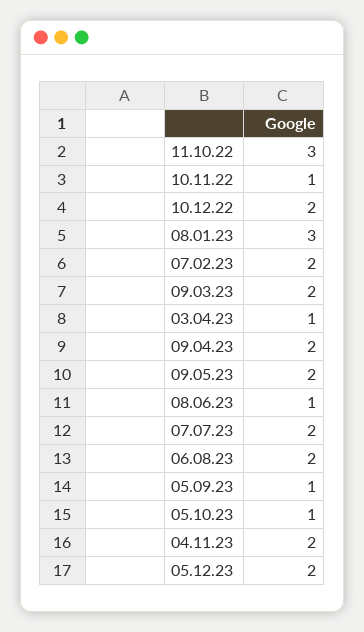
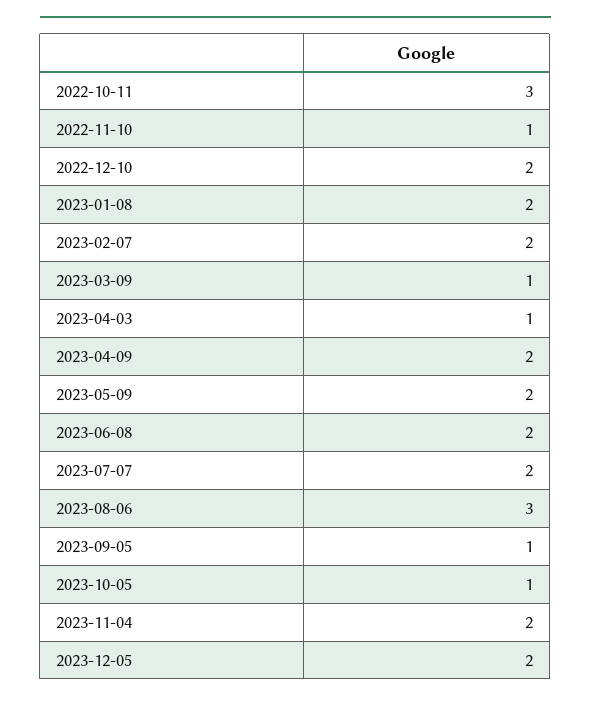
08.01.23: 3 -> 2
09.03.23: 2 -> 1
08.06.23: 1 -> 2
06.08.23: 2 -> 3

